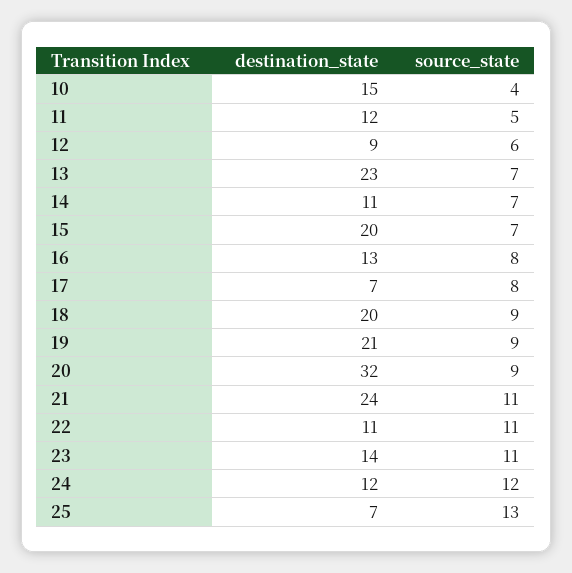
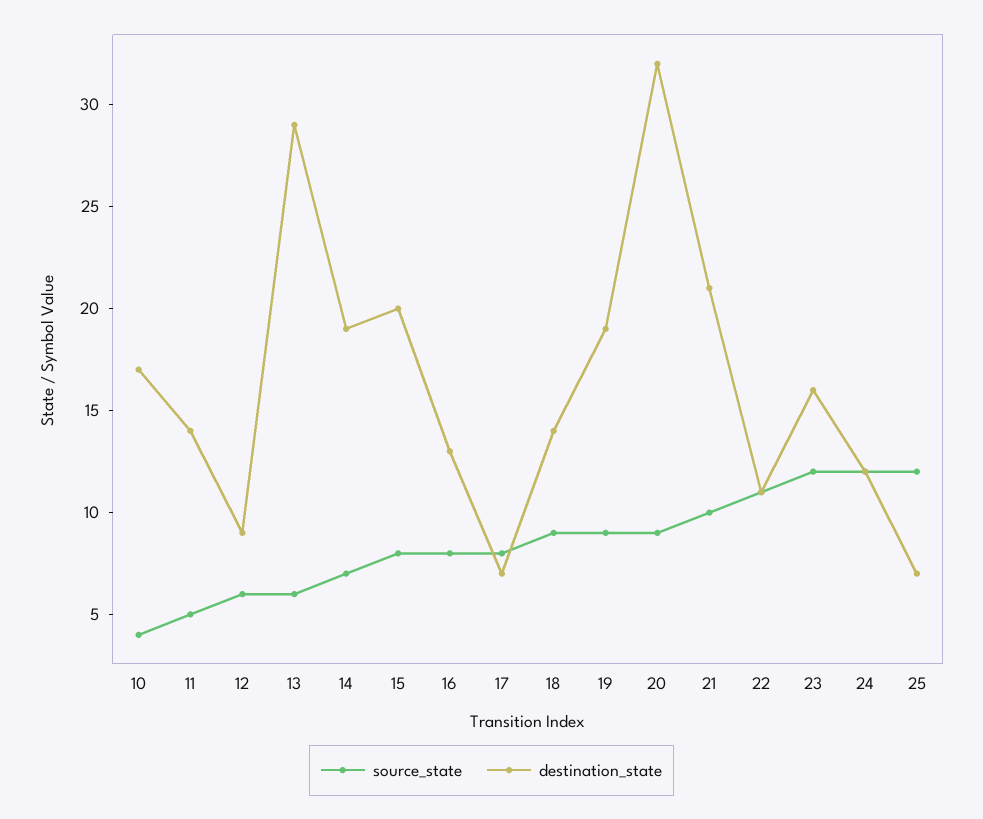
destination_state, 10: 15 -> 17
destination_state, 11: 12 -> 14
destination_state, 13: 23 -> 29
source_state, 13: 7 -> 6
destination_state, 14: 11 -> 19
source_state, 15: 7 -> 8
destination_state, 18: 20 -> 14
destination_state, 19: 21 -> 19
destination_state, 21: 24 -> 21
source_state, 21: 11 -> 10
destination_state, 23: 14 -> 16
source_state, 23: 11 -> 12
source_state, 25: 13 -> 12

